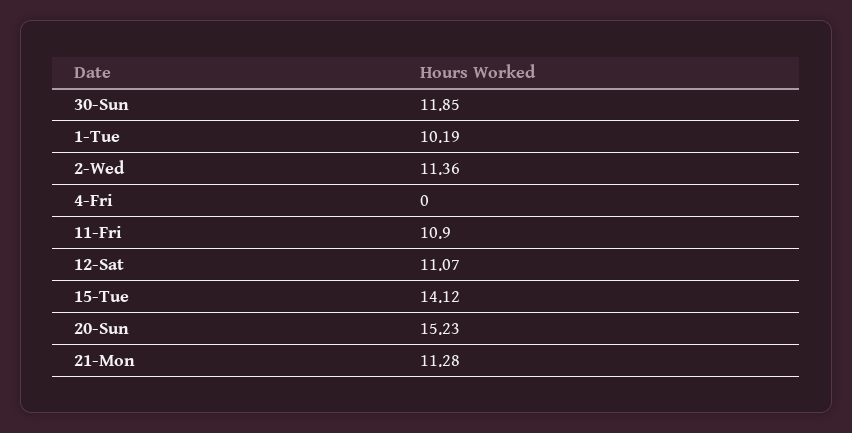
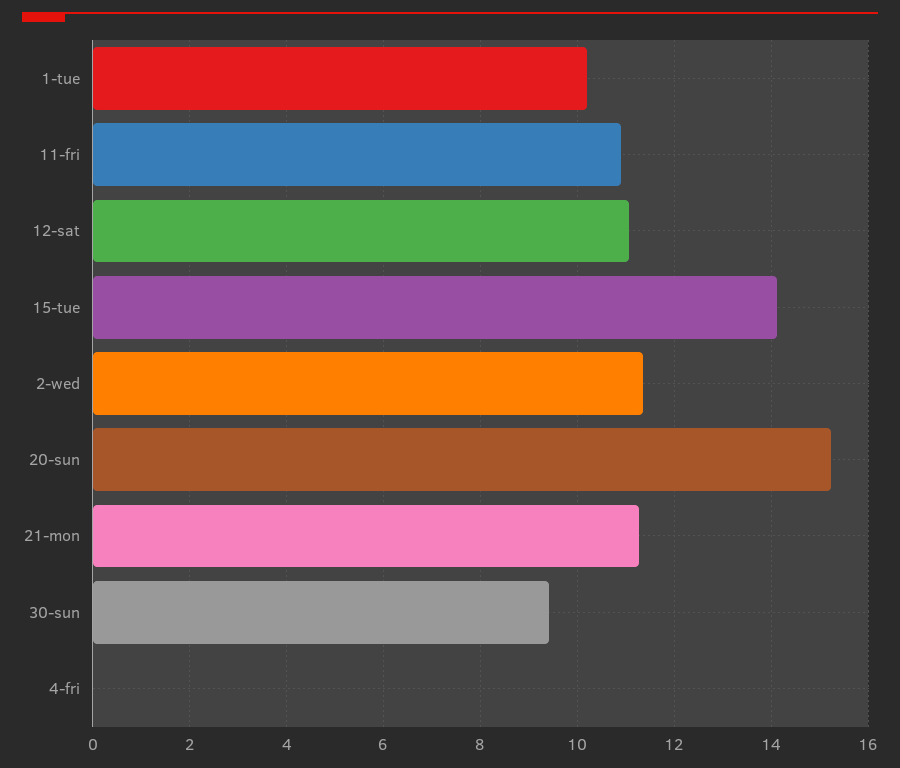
30-Sun: 11.85 -> 9.4

